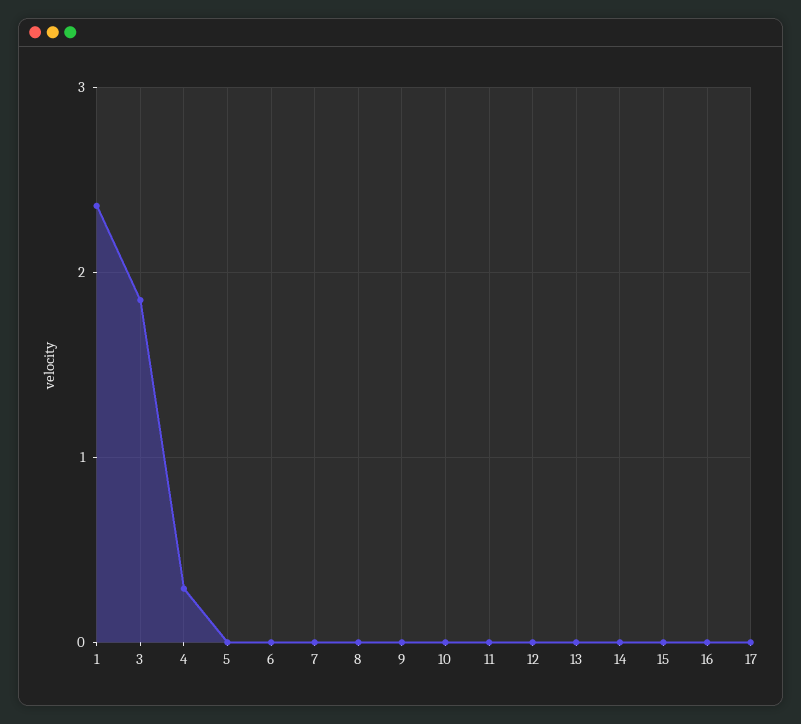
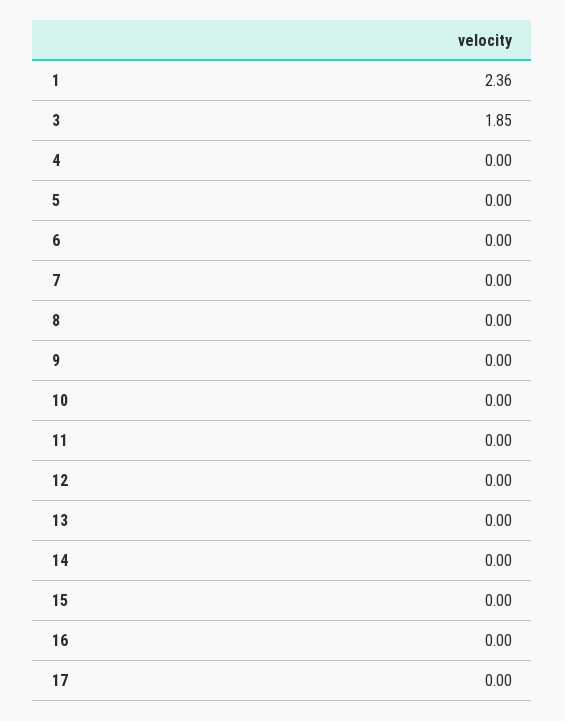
4: 0.3 -> 0

